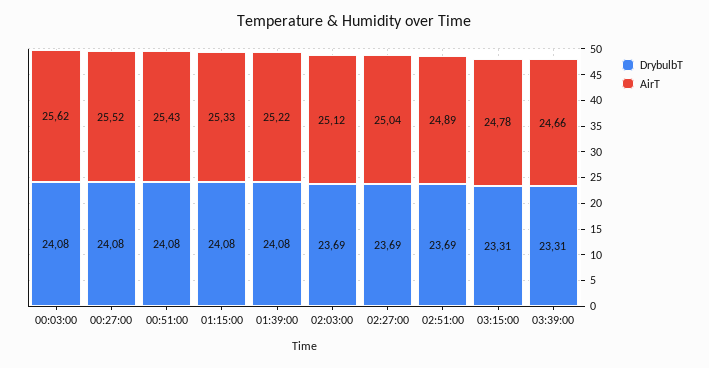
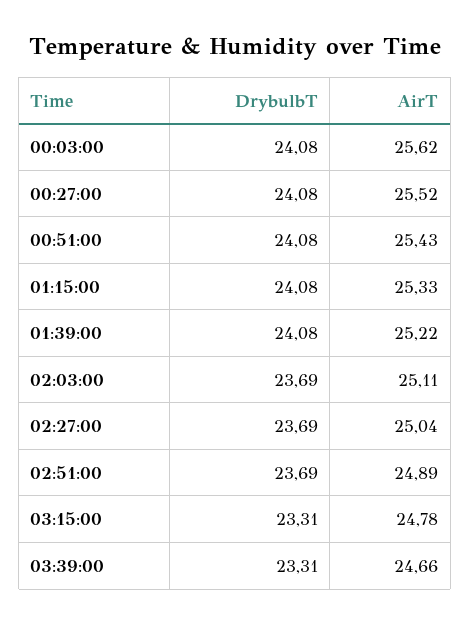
AirT, 02:03:00: 25.12 -> 25.11

